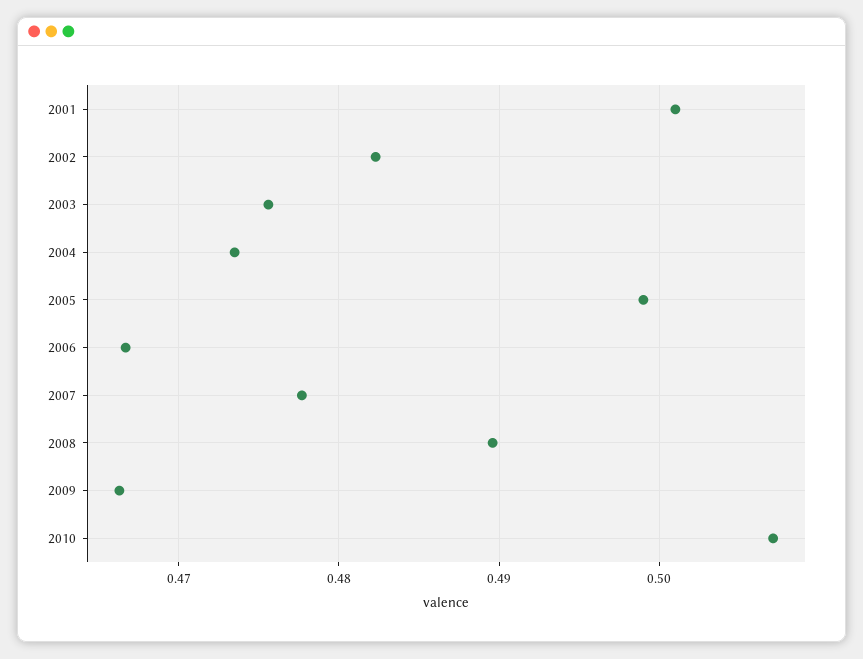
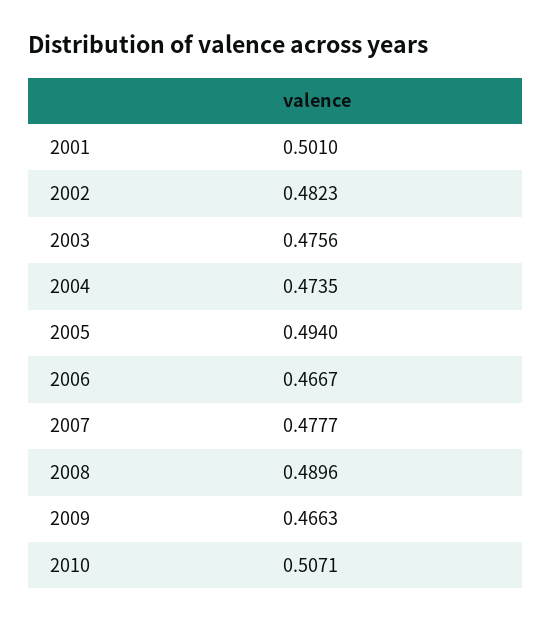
2005: 0.499 -> 0.494

